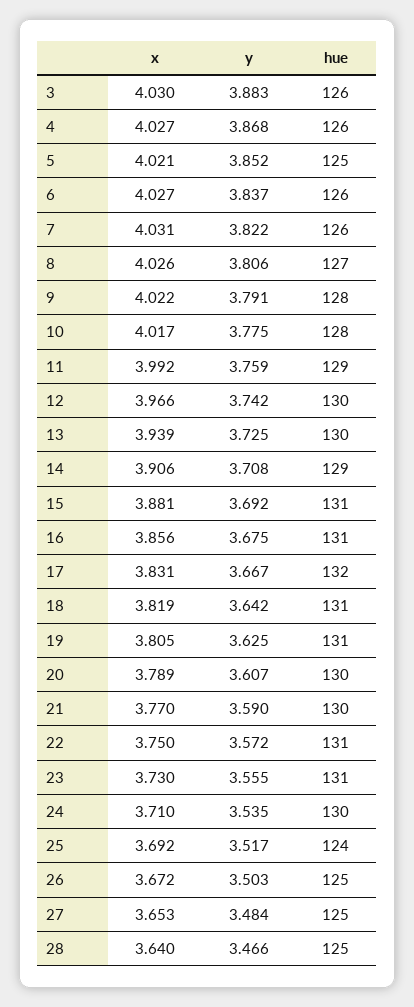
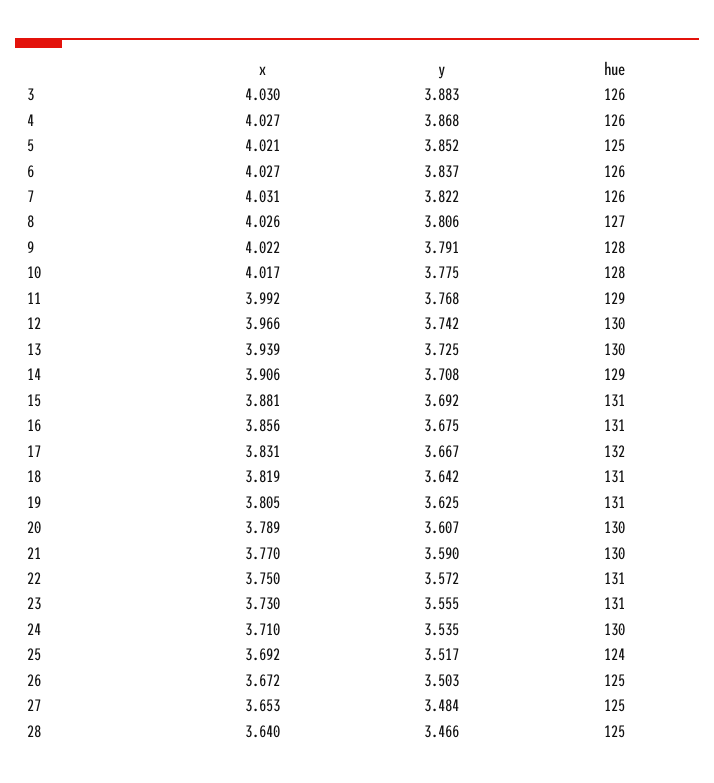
y, 11: 3.759 -> 3.768

